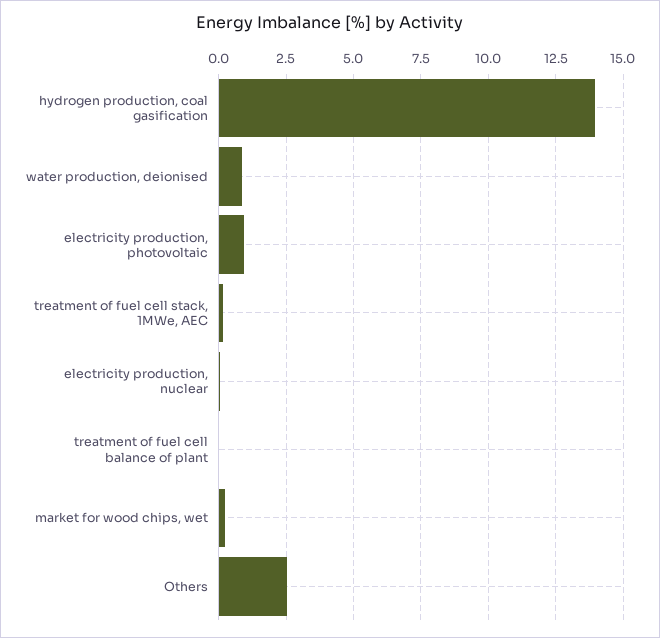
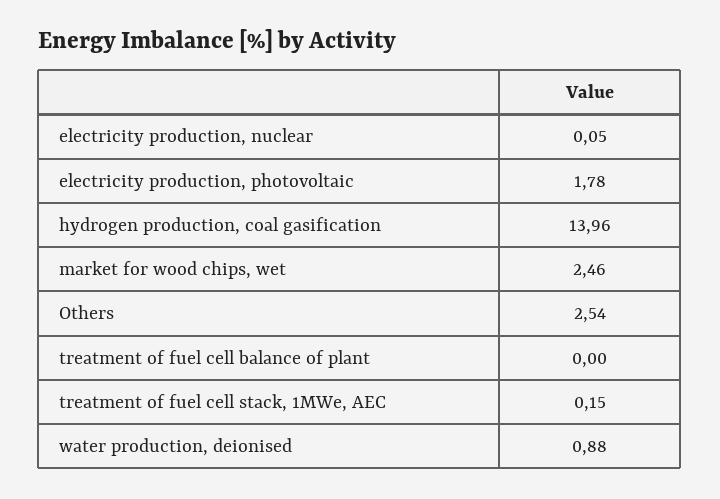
electricity production, photovoltaic: 1 -> 1.78
market for wood chips, wet: 0.25 -> 2.46

